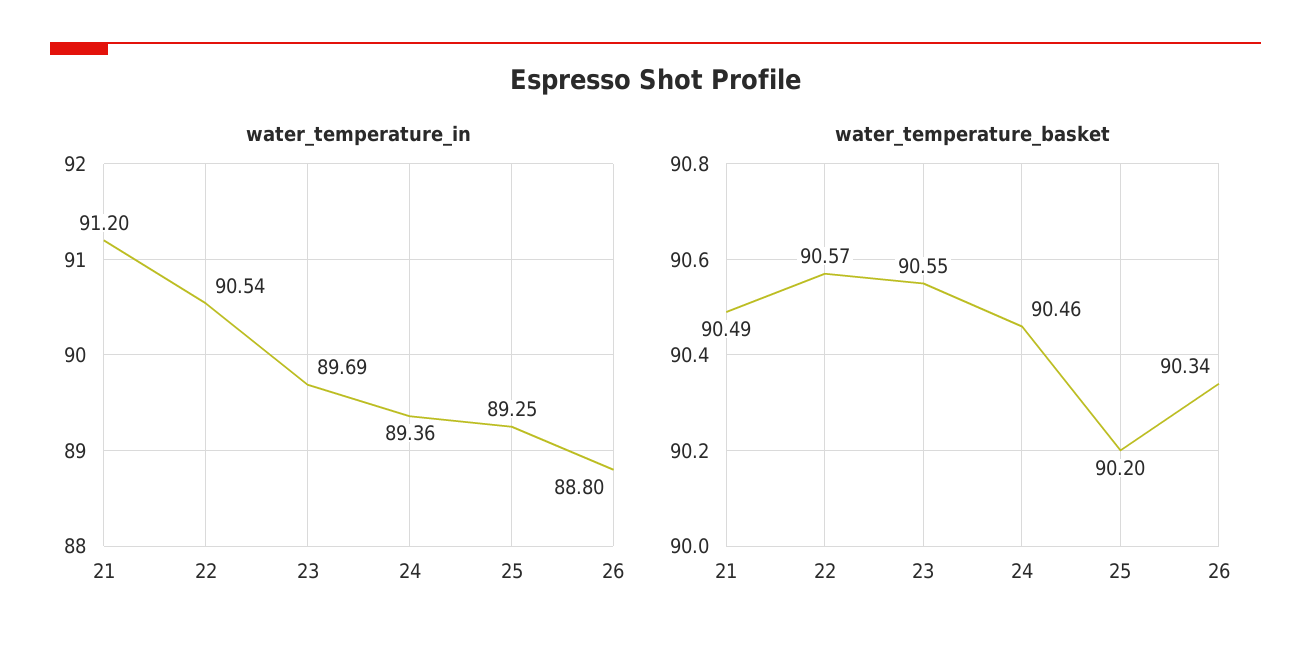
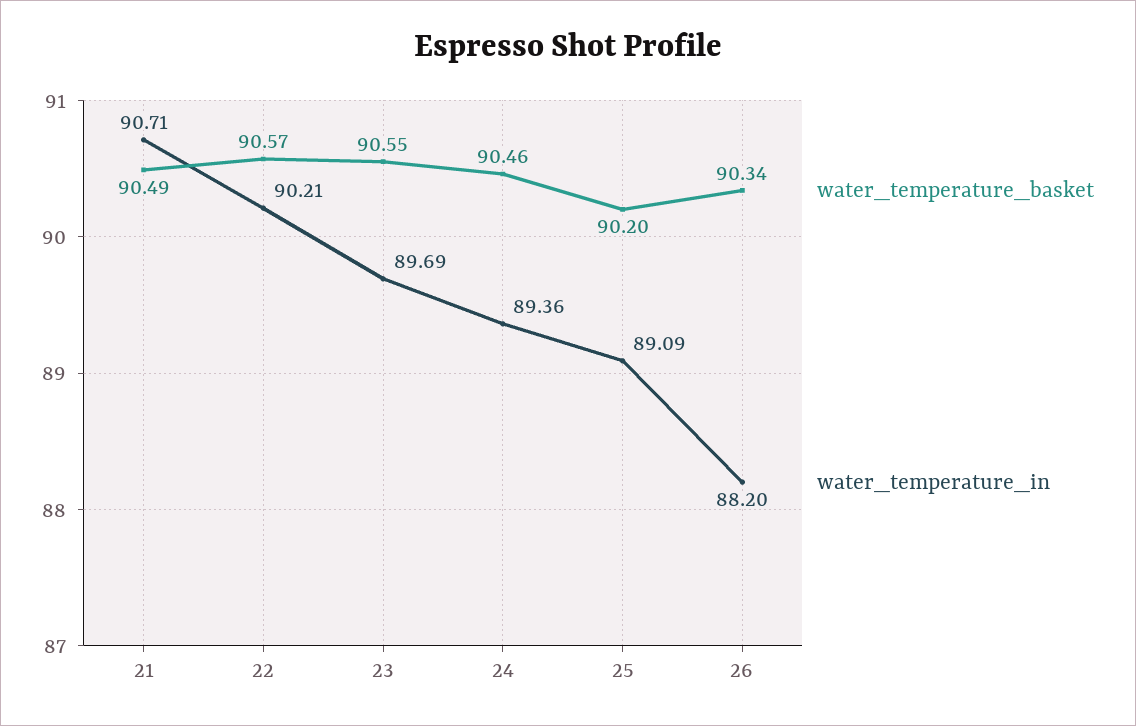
water_temperature_in, 21: 91.2 -> 90.71
water_temperature_in, 22: 90.54 -> 90.21
water_temperature_in, 25: 89.25 -> 89.09
water_temperature_in, 26: 88.8 -> 88.2

